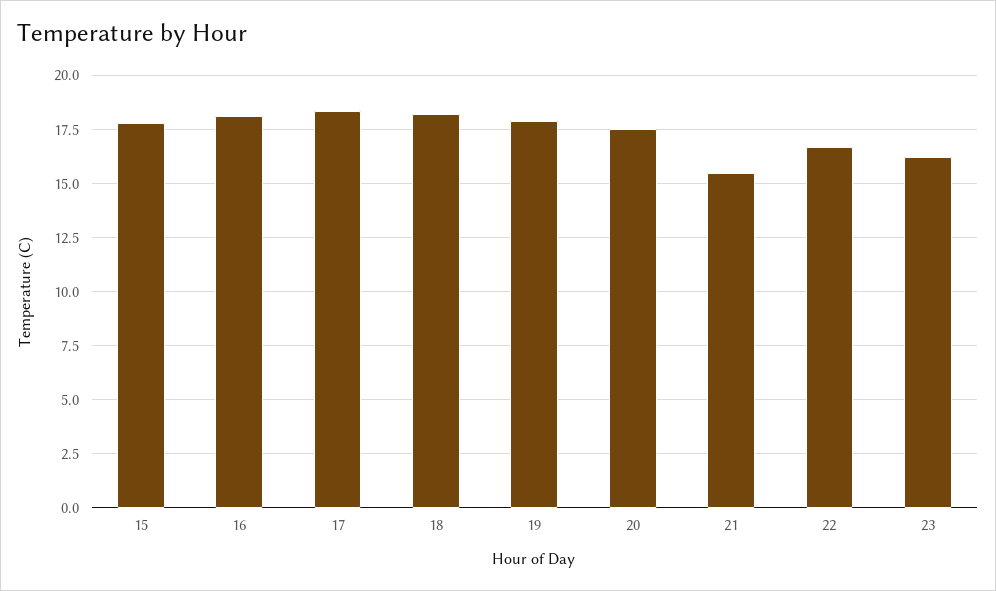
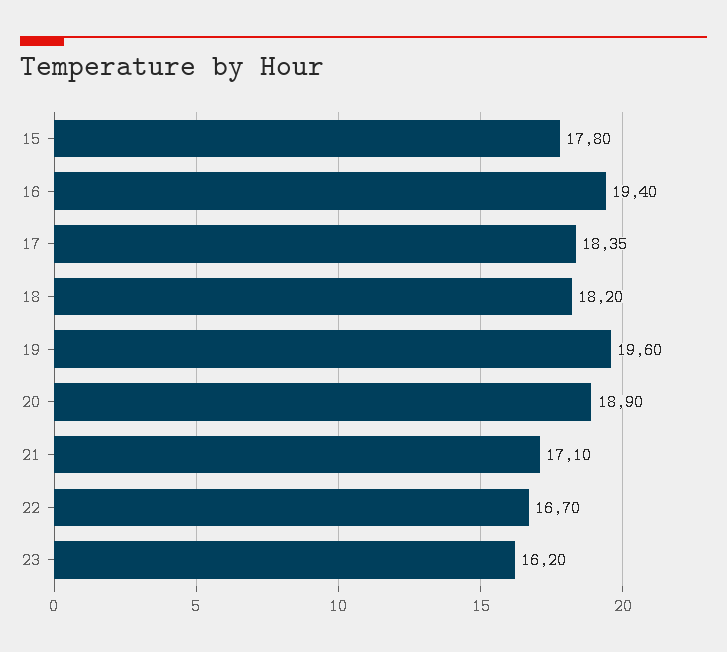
16: 18 -> 19.4
19: 18 -> 19.6
20: 17.5 -> 18.9
21: 15.5 -> 17.1

